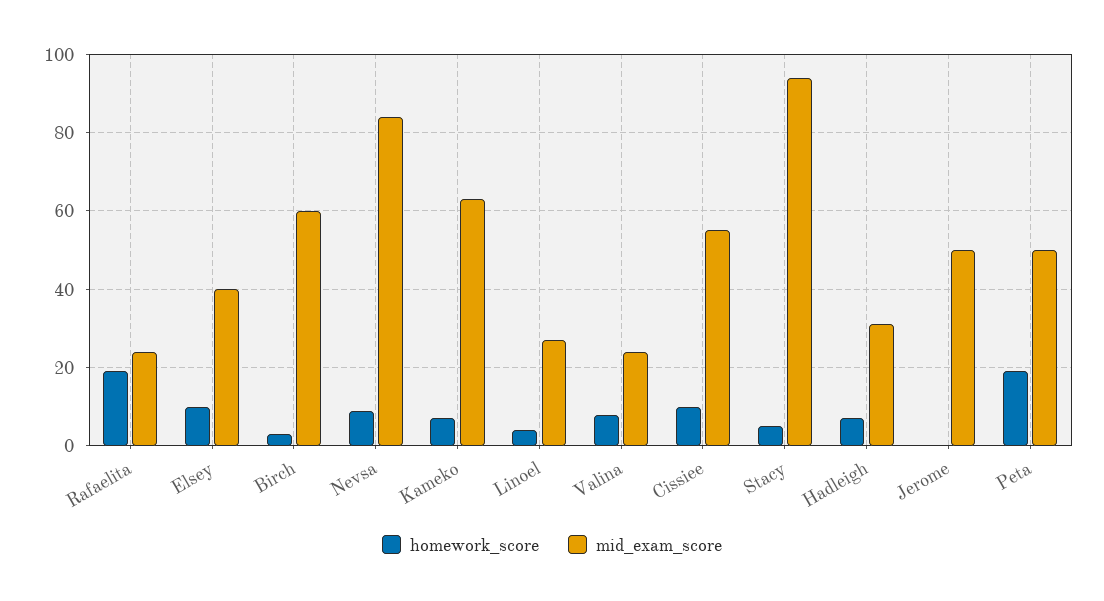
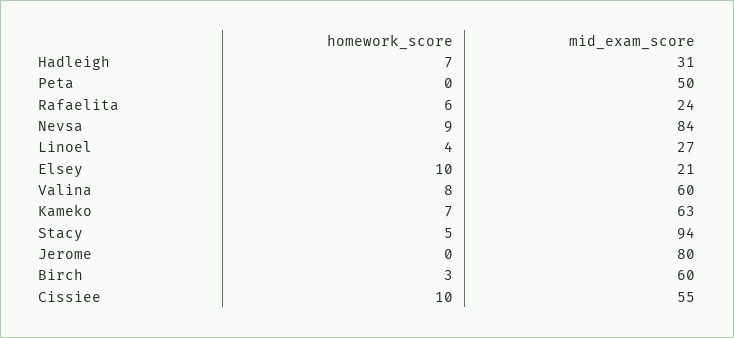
homework_score, Rafaelita: 20 -> 6
mid_exam_score, Elsey: 40 -> 21
mid_exam_score, Valina: 25 -> 60
mid_exam_score, Jerome: 50 -> 80
homework_score, Peta: 20 -> 0

